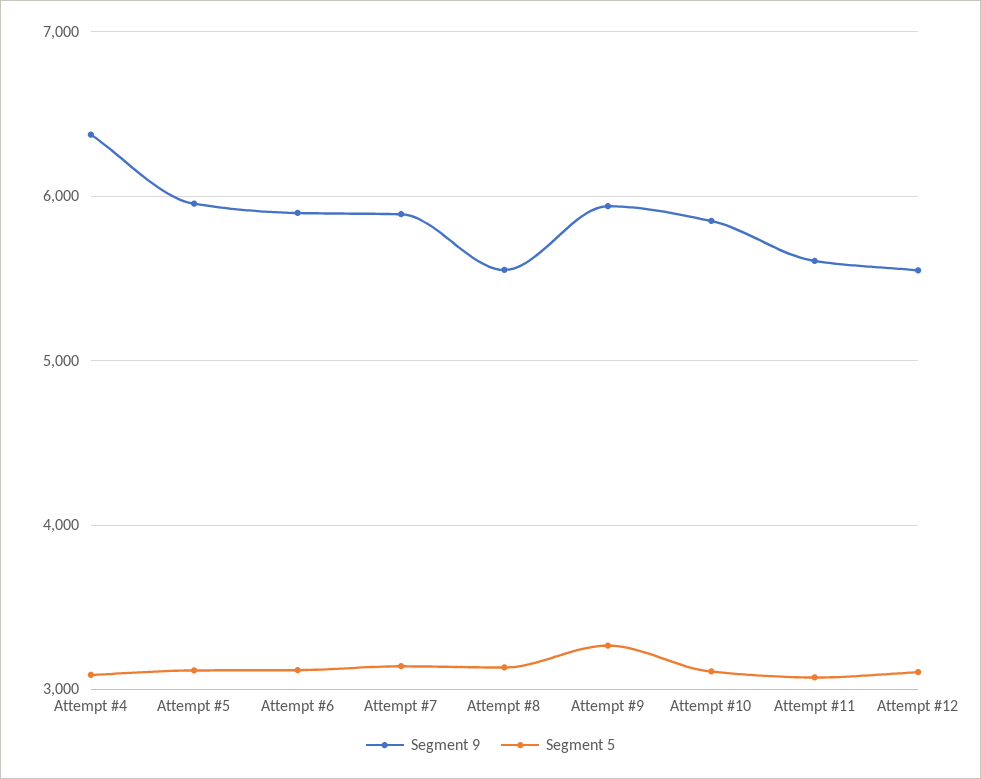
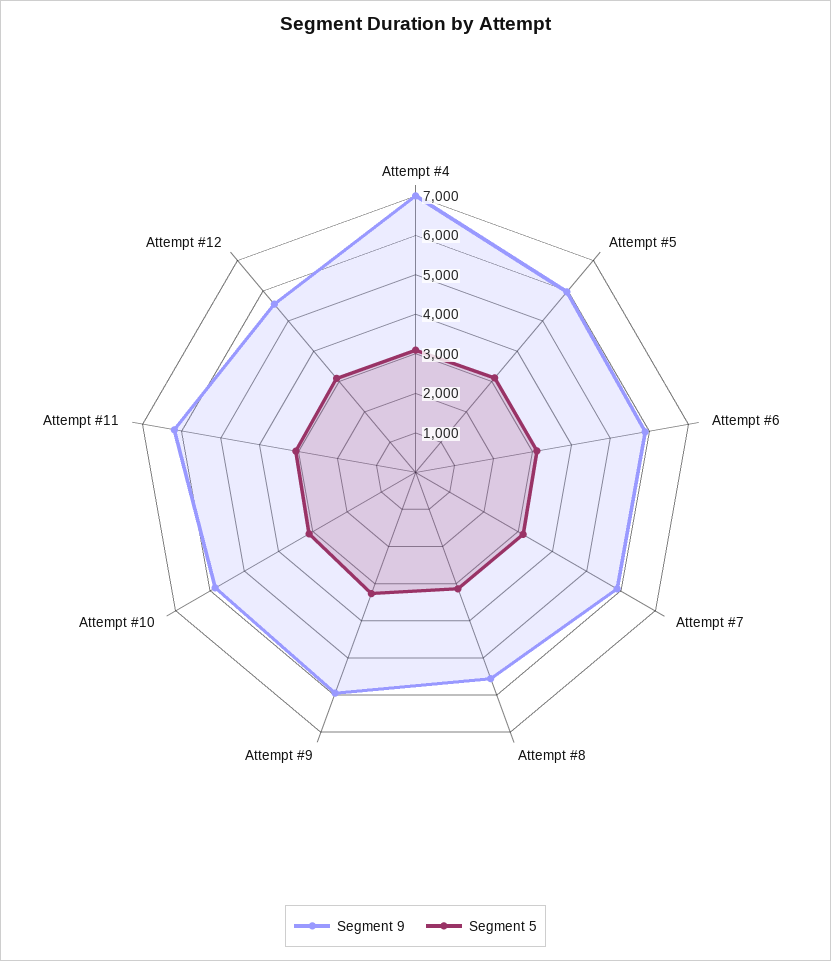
Segment 9, Attempt #4: 6400 -> 7000
Segment 9, Attempt #11: 5600 -> 6250

